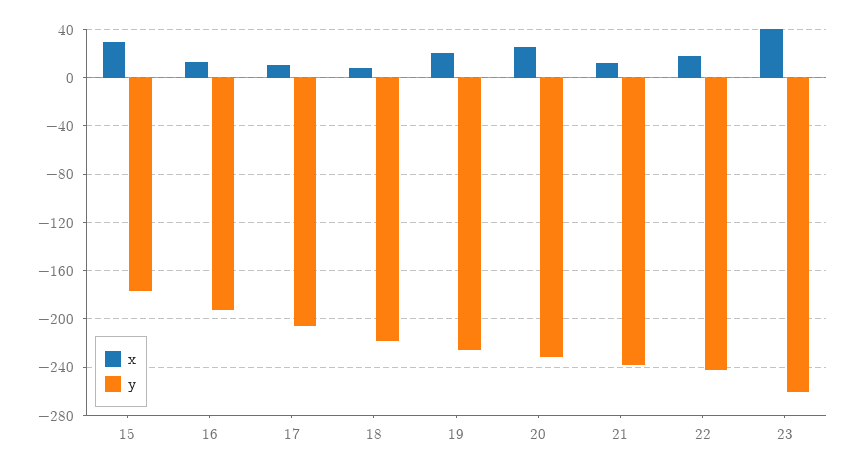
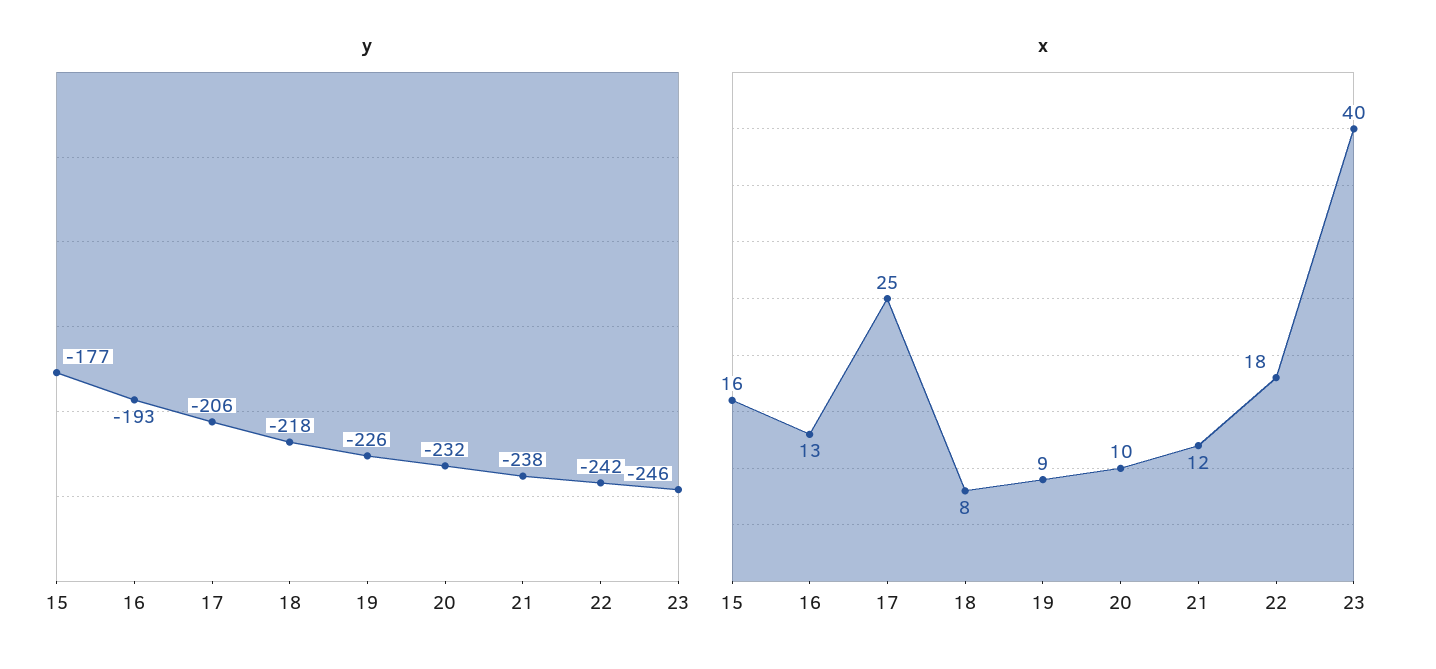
x, 15: 30 -> 16
x, 17: 10 -> 25
x, 19: 20 -> 9
x, 20: 25 -> 10
y, 23: -260 -> -246

